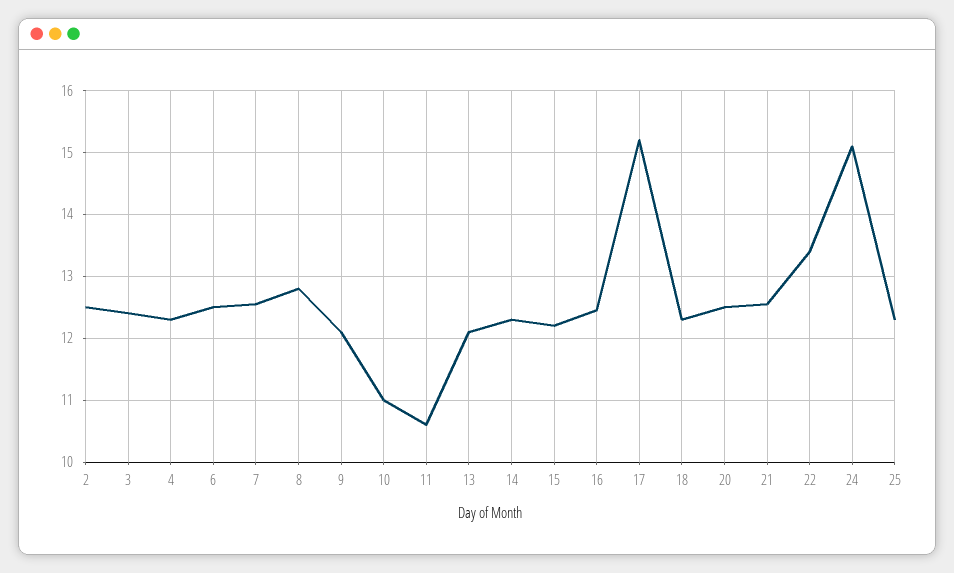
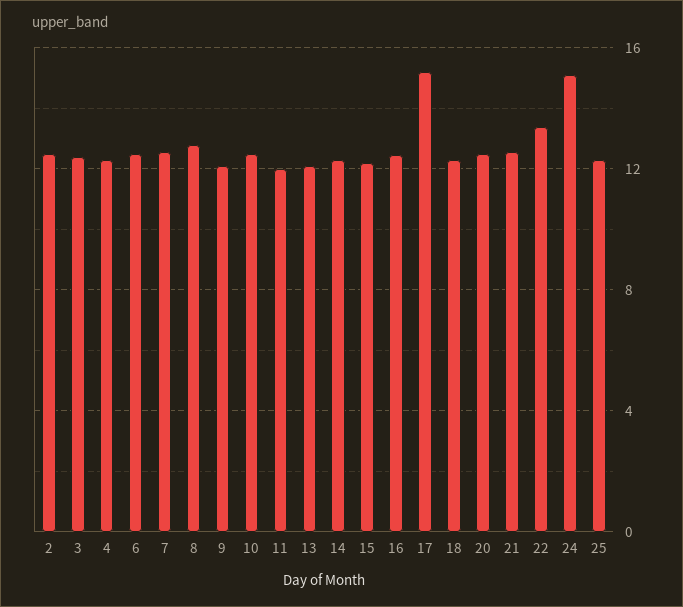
10: 11 -> 12.5
11: 10.6 -> 12

